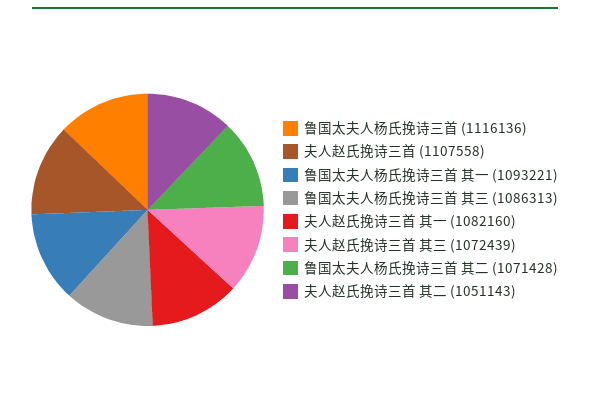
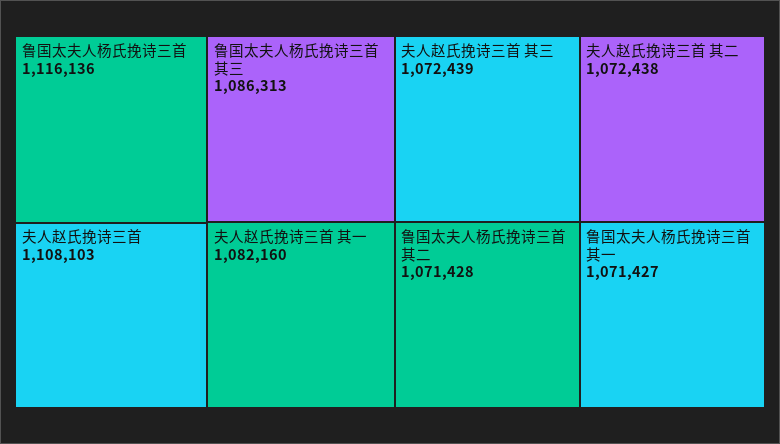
夫人赵氏挽诗三首: 1107558 -> 1108103
鲁国太夫人杨氏挽诗三首 其一: 1093221 -> 1071427
夫人赵氏挽诗三首 其二: 1051143 -> 1072438

